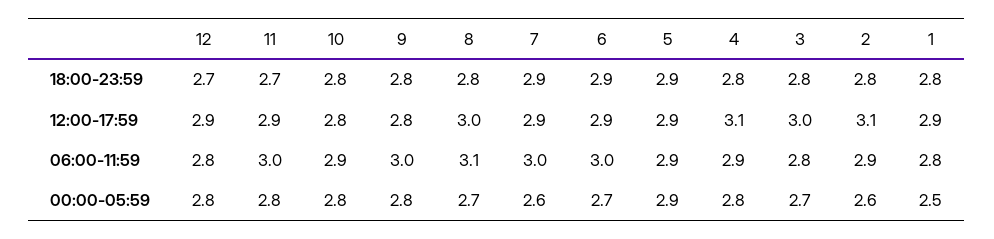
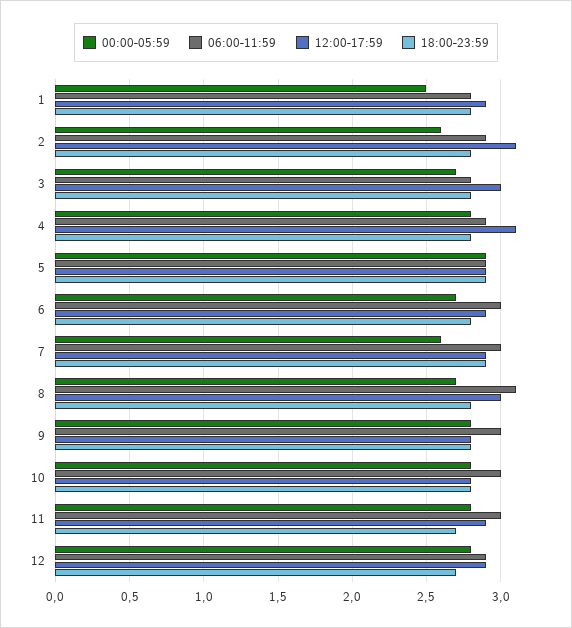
18:00-23:59, 6: 2.9 -> 2.8
06:00-11:59, 12: 2.8 -> 2.9
06:00-11:59, 10: 2.9 -> 3

